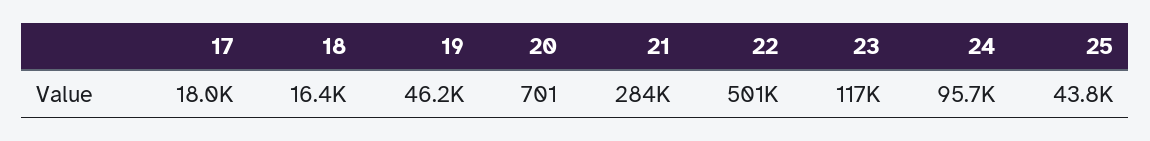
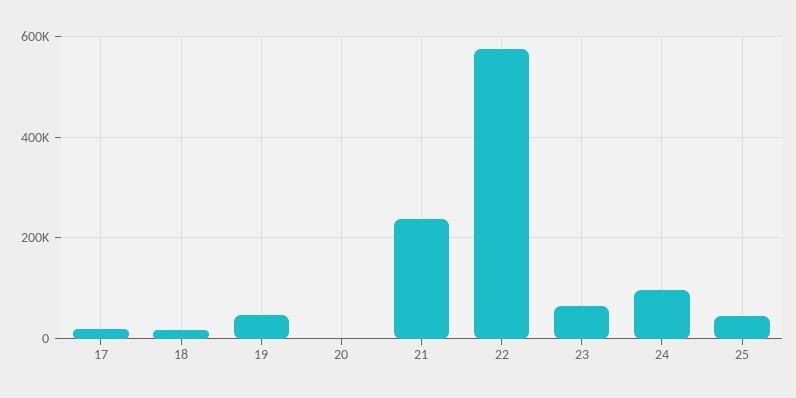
21: 284000 -> 240000
22: 501000 -> 580000
23: 117000 -> 60000

